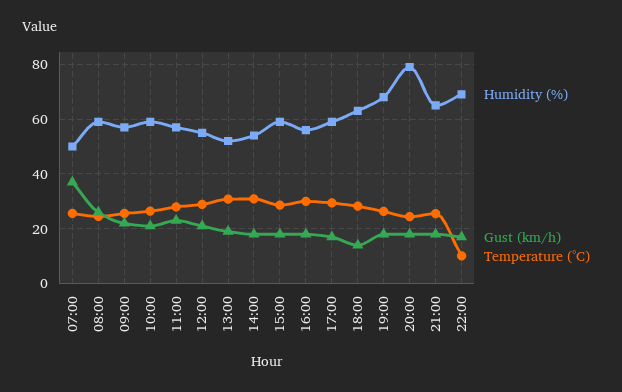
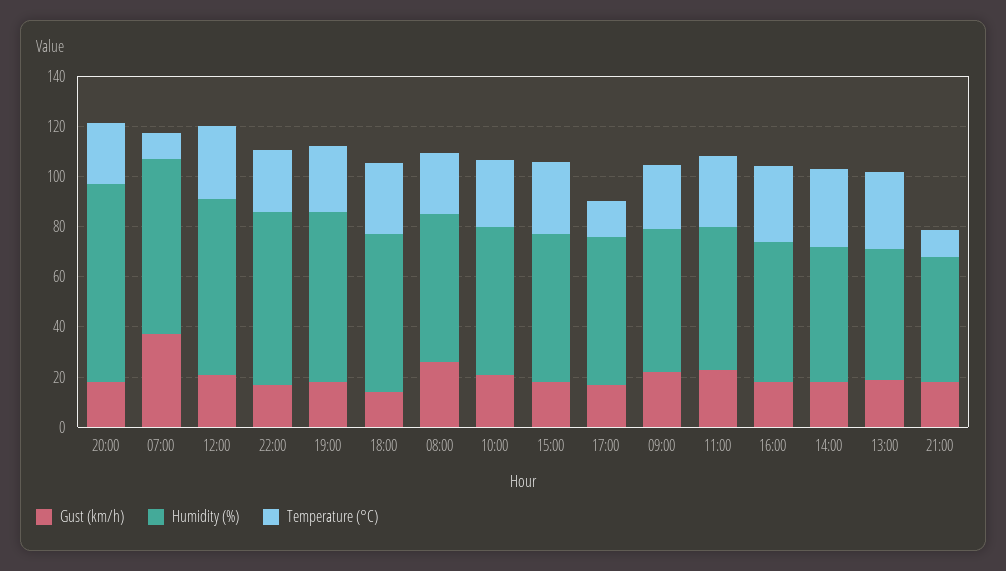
Humidity (%), 07:00: 50 -> 70
Temperature (°C), 07:00: 25 -> 10
Humidity (%), 12:00: 55 -> 70
Temperature (°C), 17:00: 30 -> 15
Humidity (%), 21:00: 65 -> 50
Temperature (°C), 21:00: 25 -> 10
Temperature (°C), 22:00: 10 -> 25

